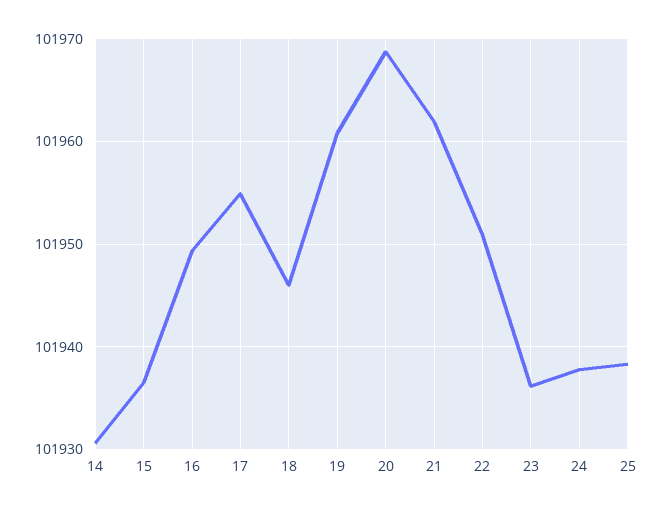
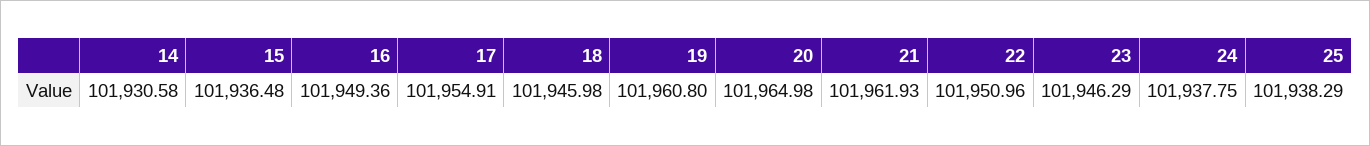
20: 101969 -> 101964.98
23: 101936 -> 101946.29

